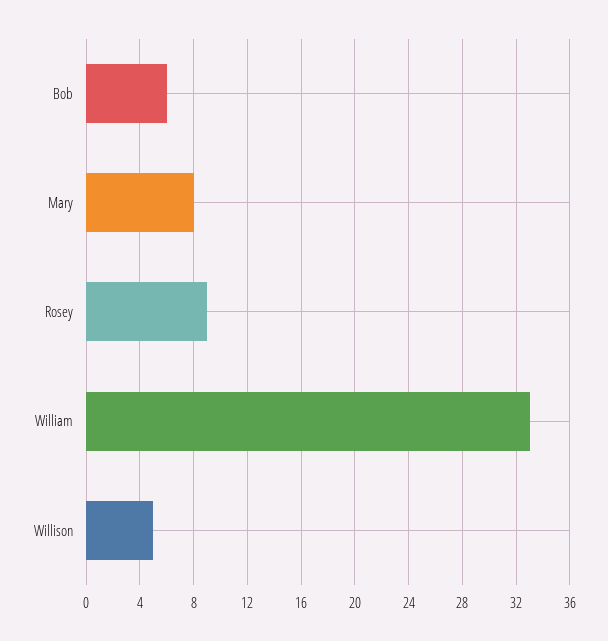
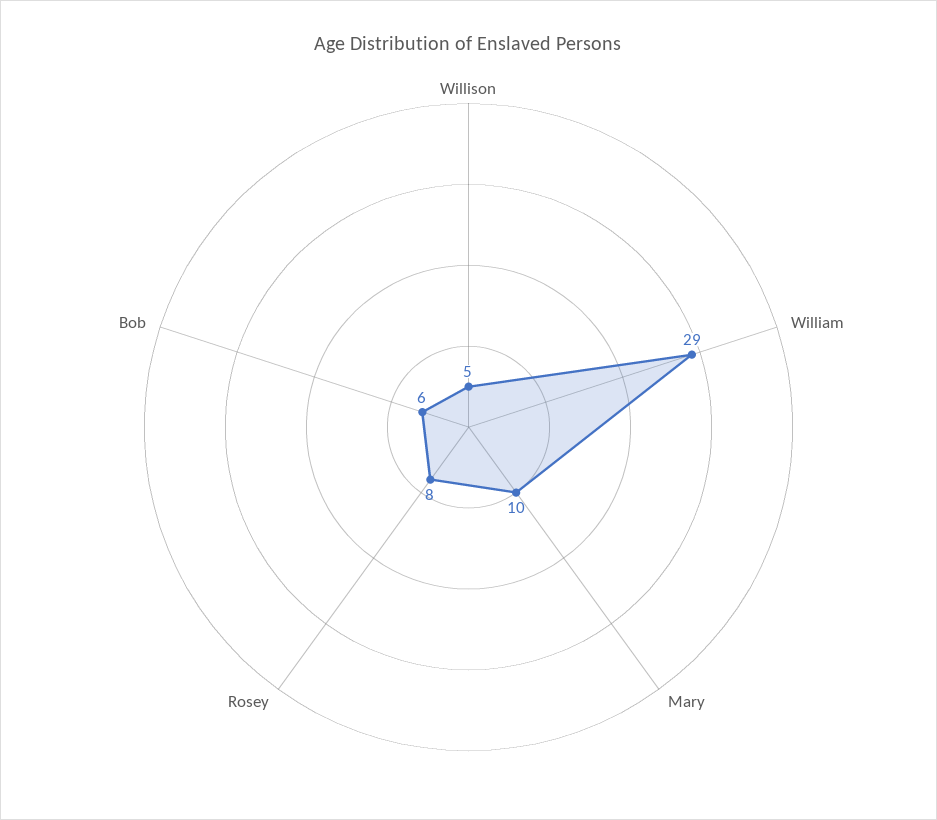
Mary: 8 -> 10
Rosey: 9 -> 8
William: 33 -> 29

